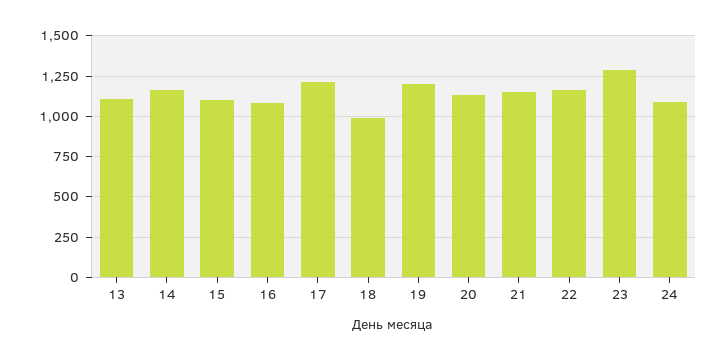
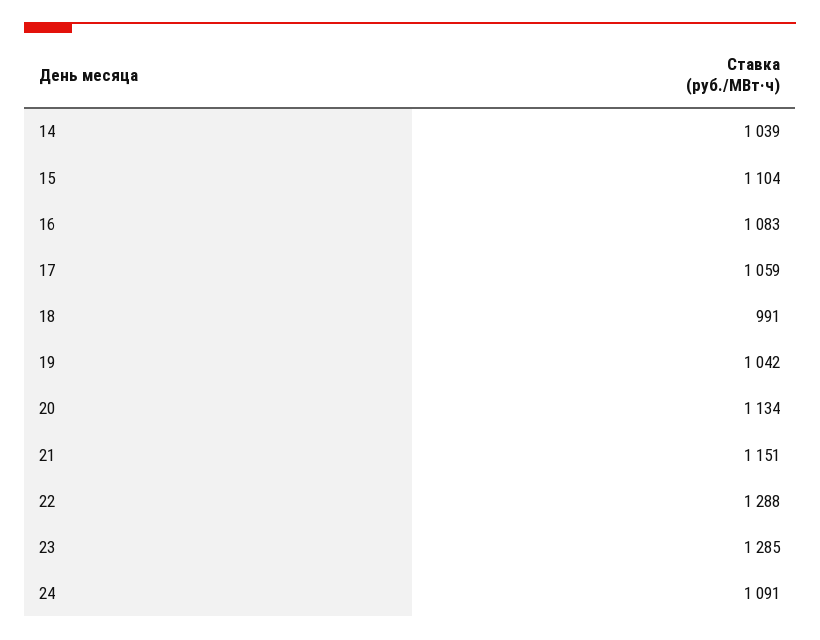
13: 1100 -> none
14: 1150 -> 1039
17: 1200 -> 1059
19: 1200 -> 1042
22: 1150 -> 1288

